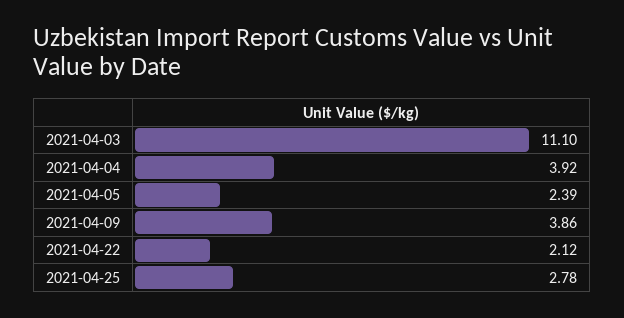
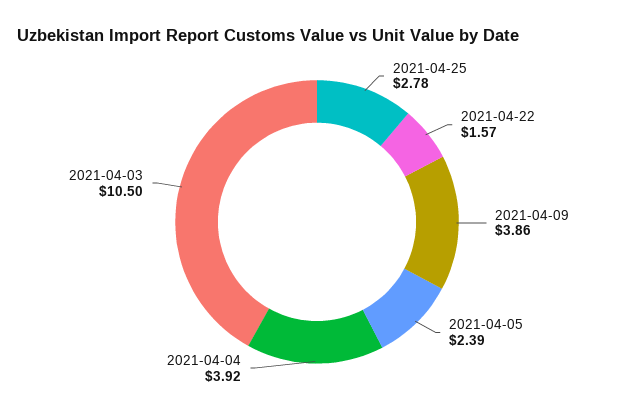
2021-04-03: 11.1 -> 10.5
2021-04-22: 2.12 -> 1.57

